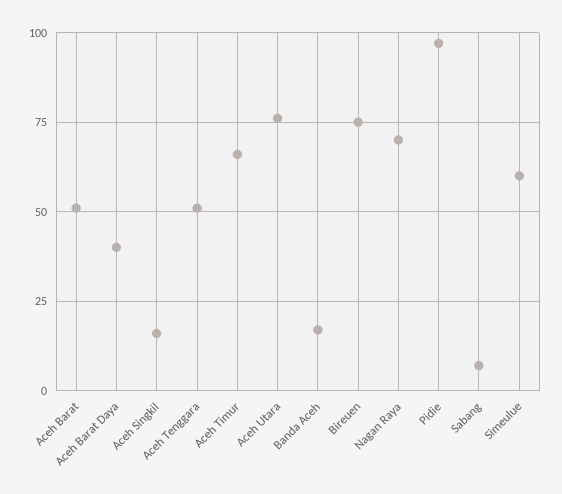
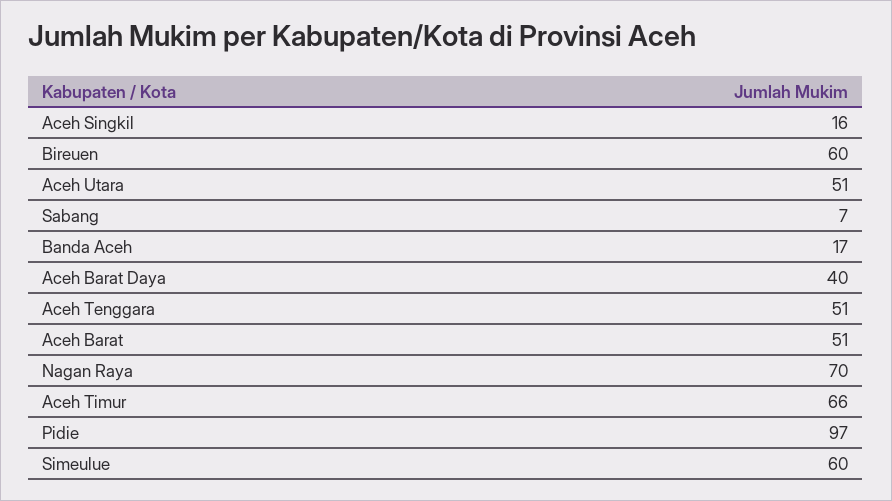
Aceh Utara: 75 -> 51
Bireuen: 75 -> 60

